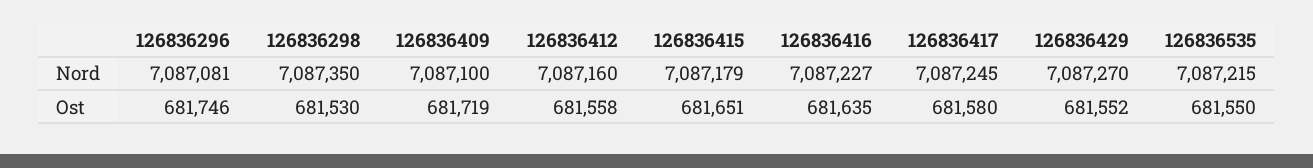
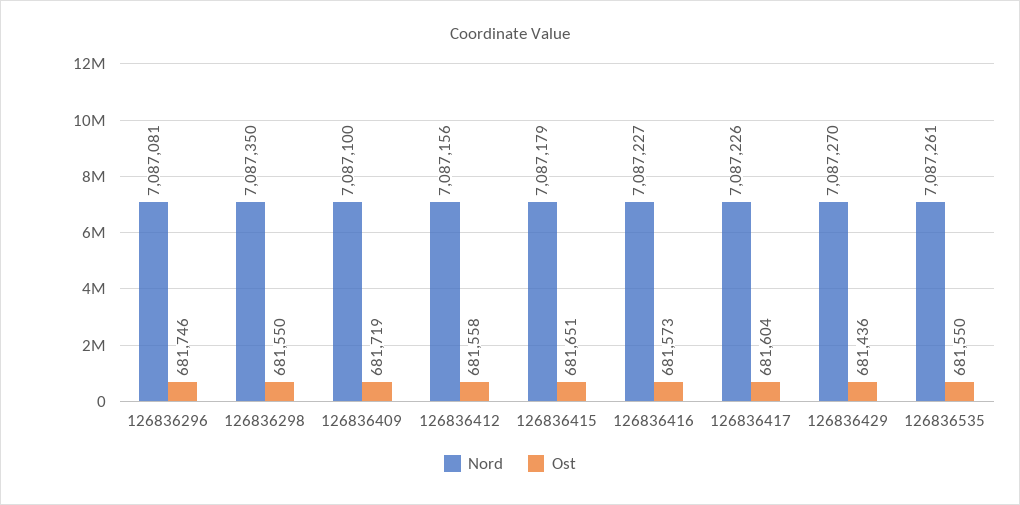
Nord, 126836412: 7087160 -> 7087156
Nord, 126836417: 7087245 -> 7087226
Nord, 126836535: 7087215 -> 7087261
Ost, 126836298: 681530 -> 681550
Ost, 126836416: 681635 -> 681573
Ost, 126836417: 681580 -> 681604
Ost, 126836429: 681552 -> 681436

